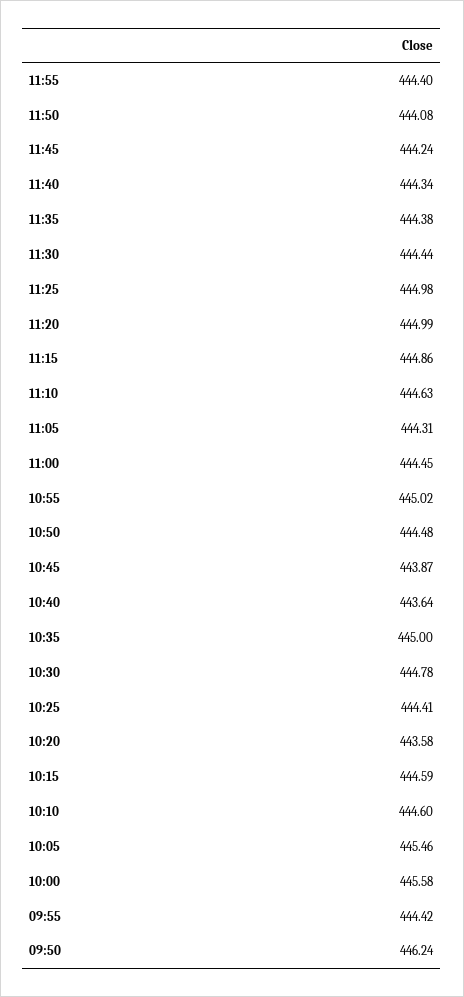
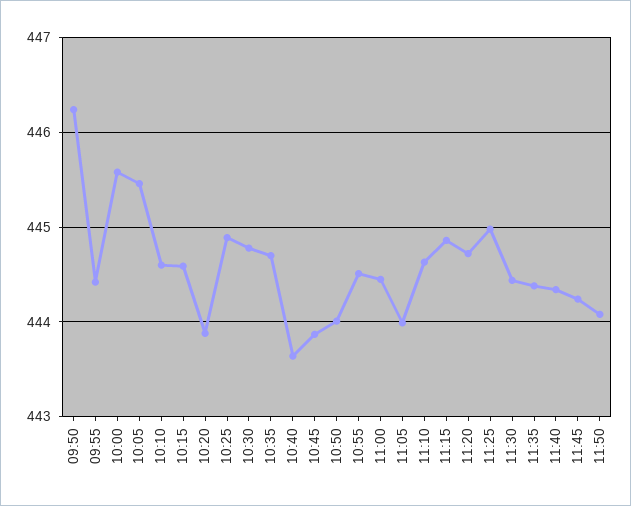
11:55: 444.4 -> none
11:20: 444.99 -> 444.7
11:05: 444.31 -> 444
10:55: 445.02 -> 444.5
10:50: 444.48 -> 444
10:35: 445 -> 444.7
10:25: 444.41 -> 444.9
10:20: 443.58 -> 443.9

